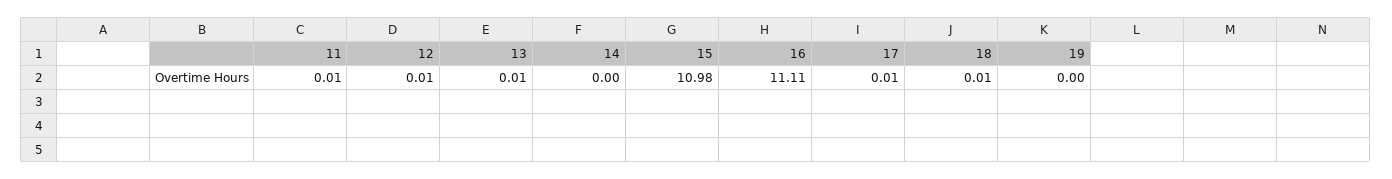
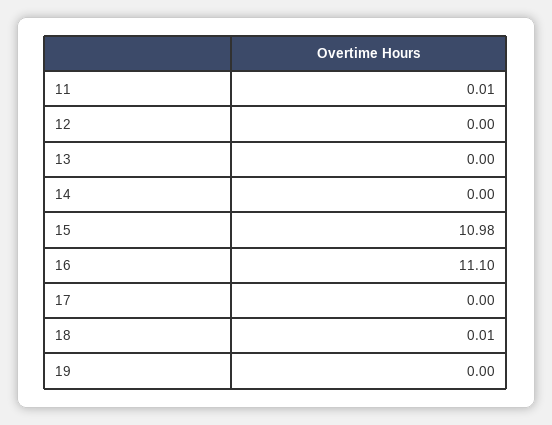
12: 0.01 -> 0
13: 0.01 -> 0
16: 11.11 -> 11.1
17: 0.01 -> 0

